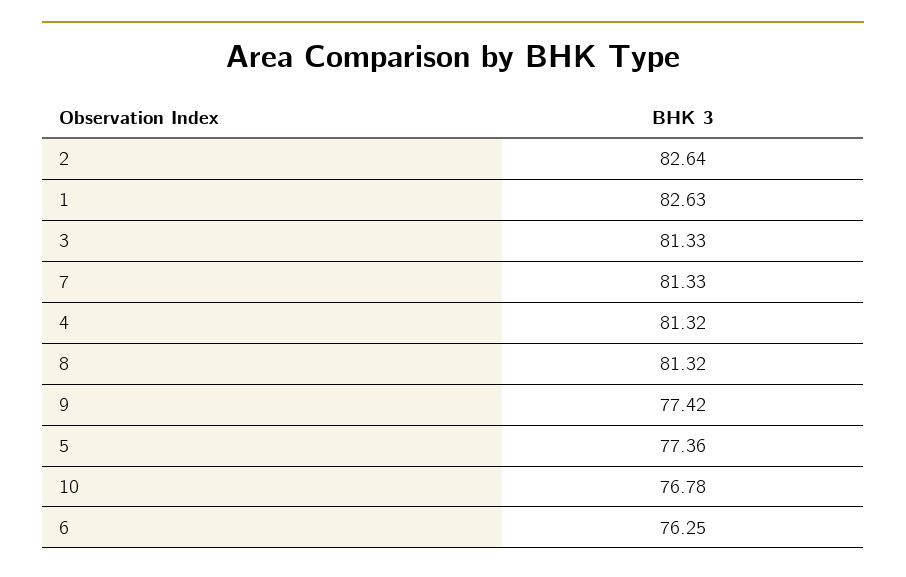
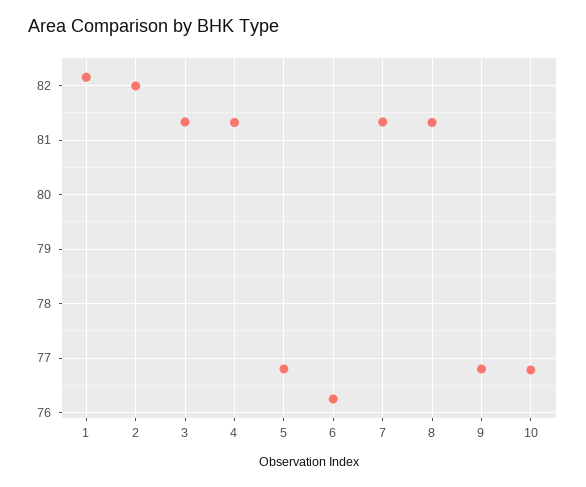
2: 82.64 -> 82
1: 82.63 -> 82.2
9: 77.42 -> 76.8
5: 77.36 -> 76.8

